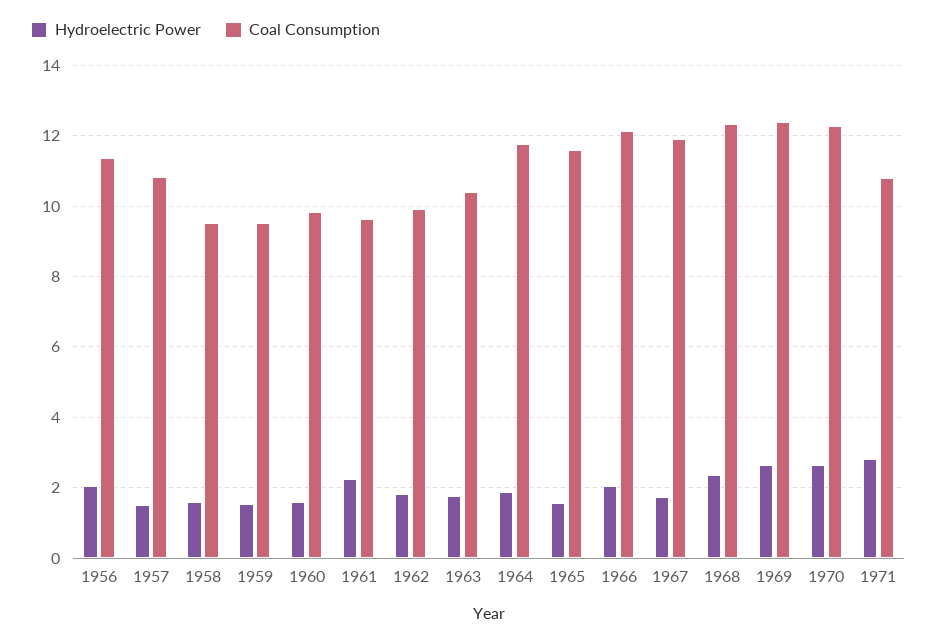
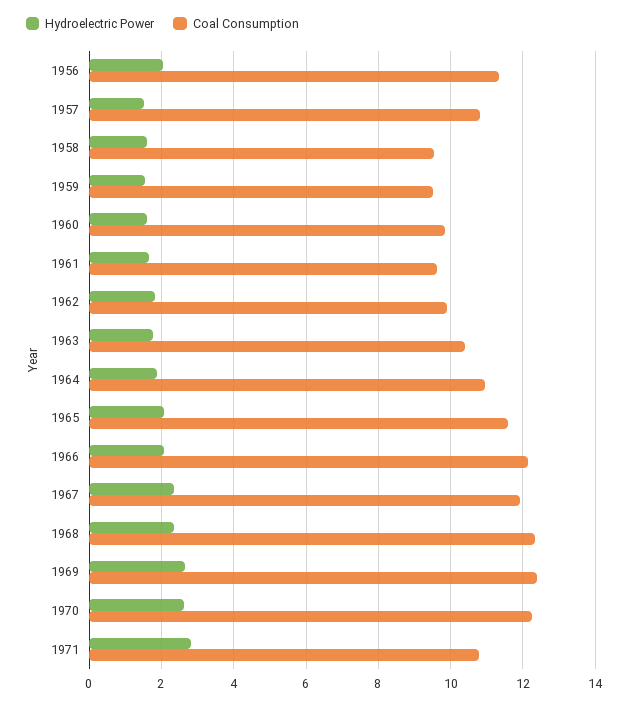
Hydroelectric Power, 1961: 2.2 -> 1.6
Coal Consumption, 1964: 11.8 -> 11
Hydroelectric Power, 1965: 1.6 -> 2
Hydroelectric Power, 1967: 1.8 -> 2.4

